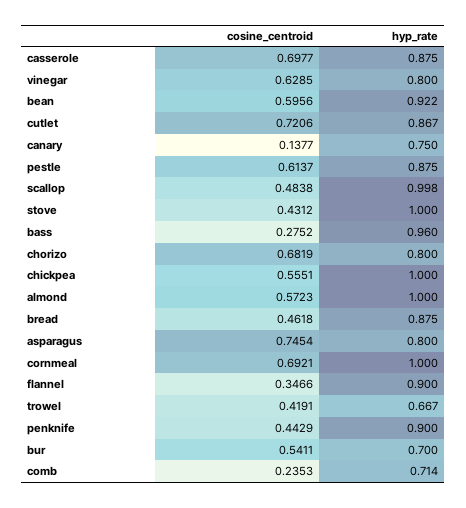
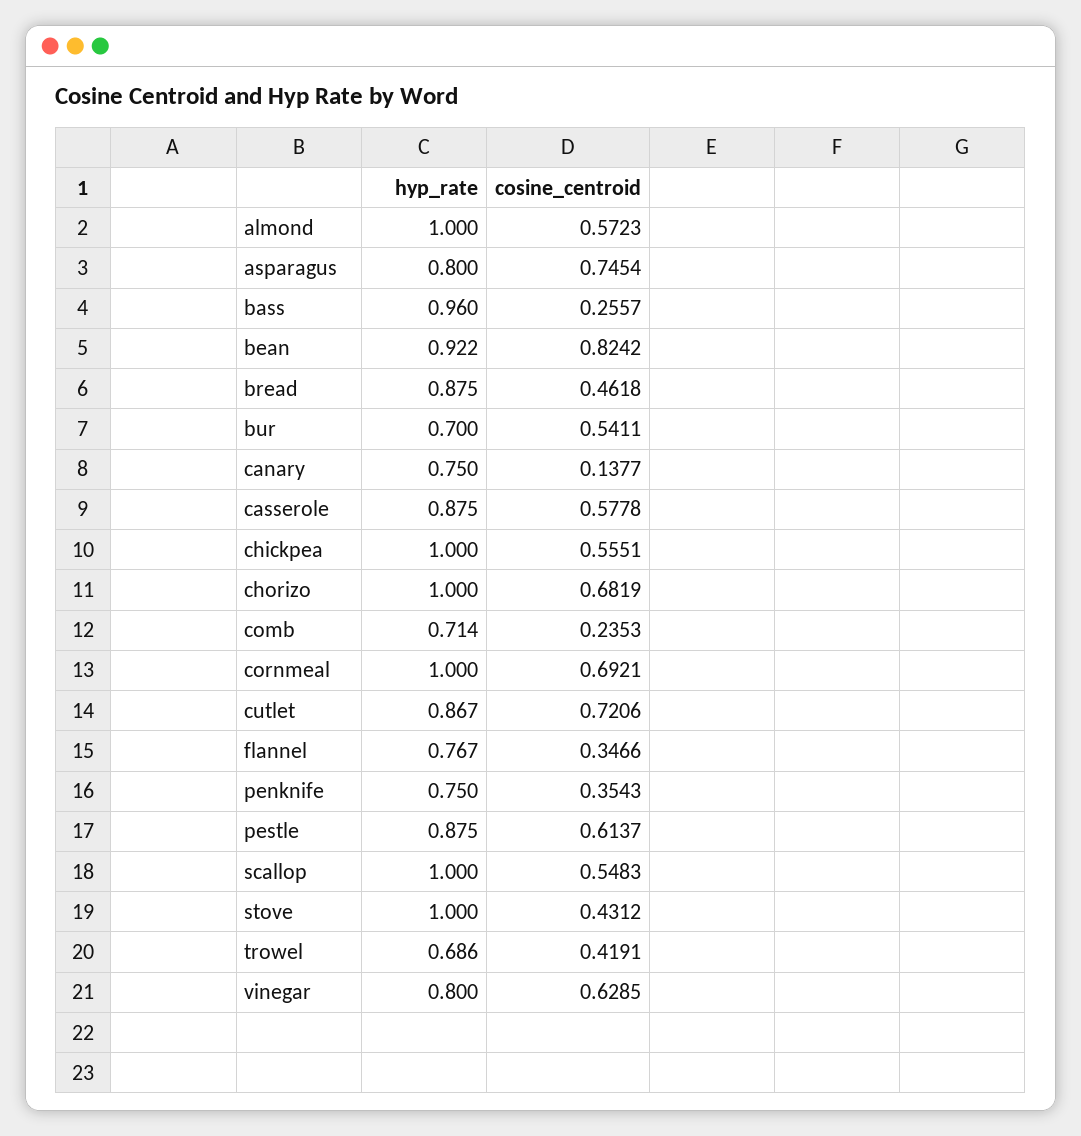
cosine_centroid, casserole: 0.6977 -> 0.5778
cosine_centroid, bean: 0.5956 -> 0.8242
cosine_centroid, scallop: 0.4838 -> 0.5483
hyp_rate, scallop: 0.998 -> 1
cosine_centroid, bass: 0.2752 -> 0.2557
hyp_rate, chorizo: 0.8 -> 1
hyp_rate, flannel: 0.9 -> 0.767
hyp_rate, trowel: 0.667 -> 0.686
cosine_centroid, penknife: 0.4429 -> 0.3543
hyp_rate, penknife: 0.9 -> 0.75

